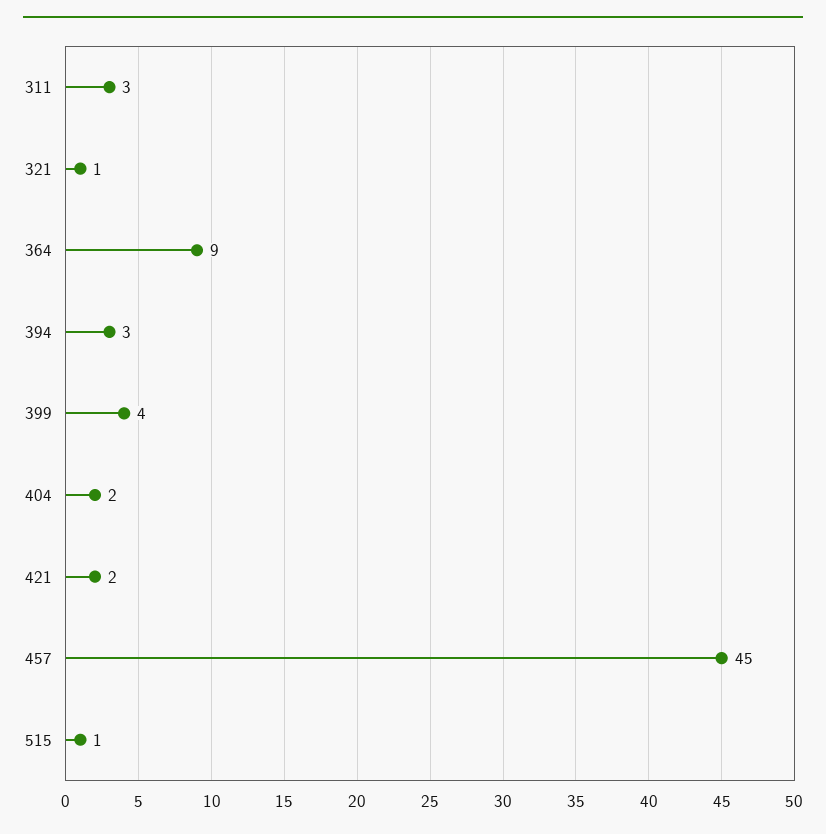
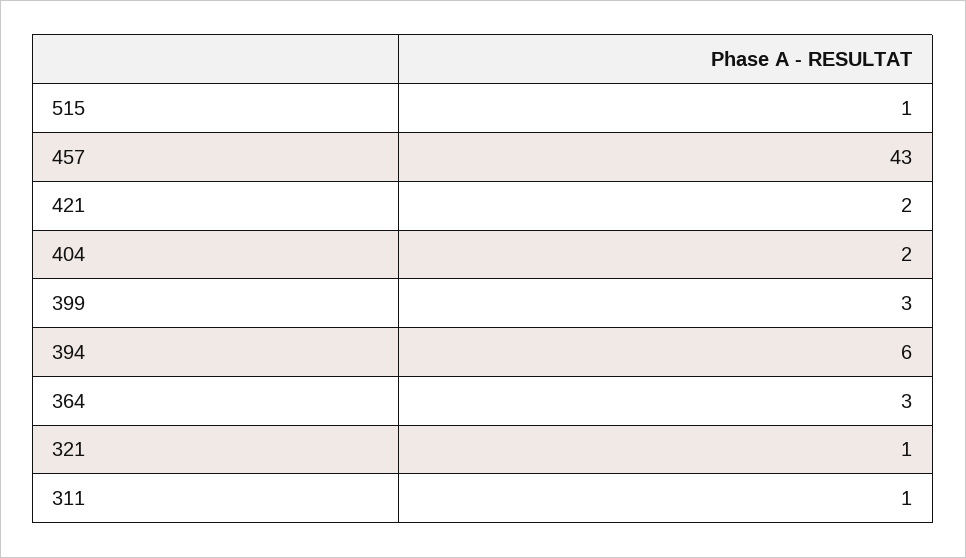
311: 3 -> 1
364: 9 -> 3
394: 3 -> 6
399: 4 -> 3
457: 45 -> 43

